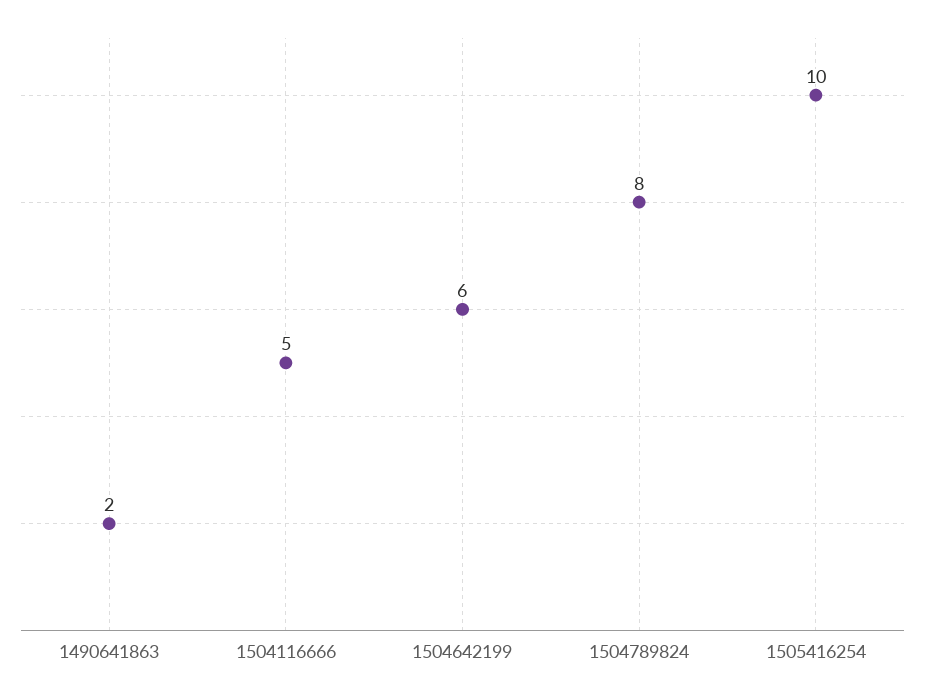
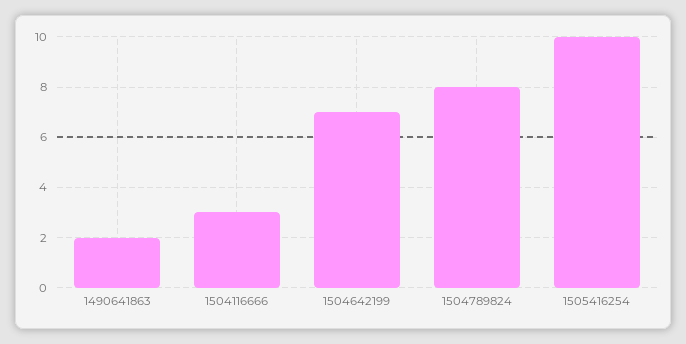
1504116666: 5 -> 3
1504642199: 6 -> 7

